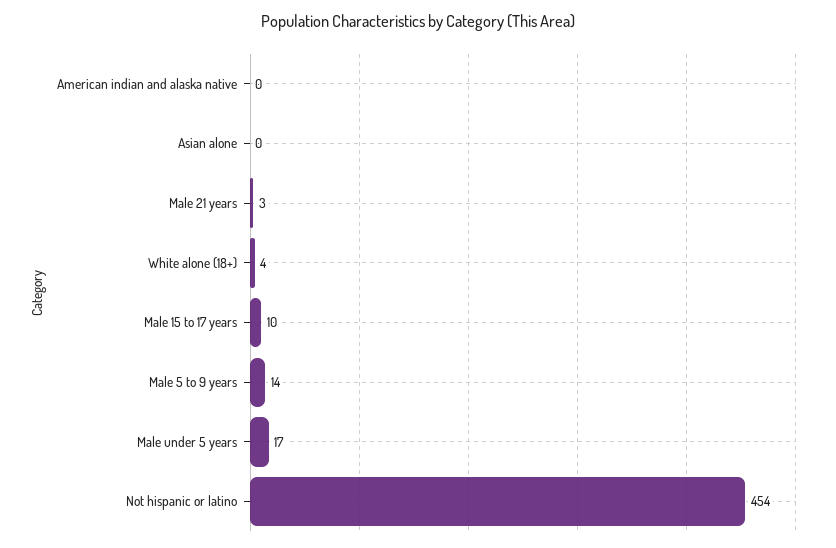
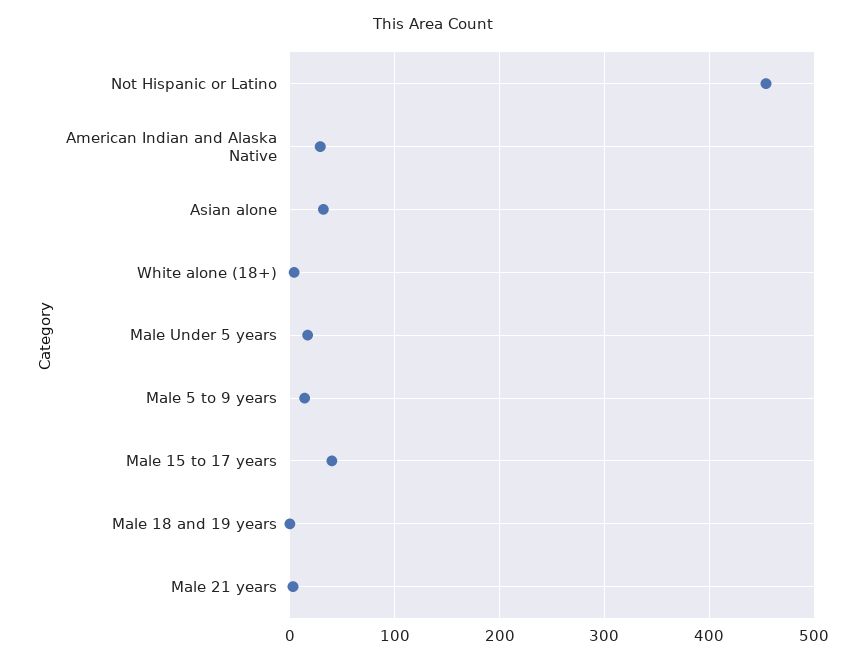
American indian and alaska native: 0 -> 30
Asian alone: 0 -> 30
Male 15 to 17 years: 10 -> 40
Male 18 and 19 years: none -> 0

